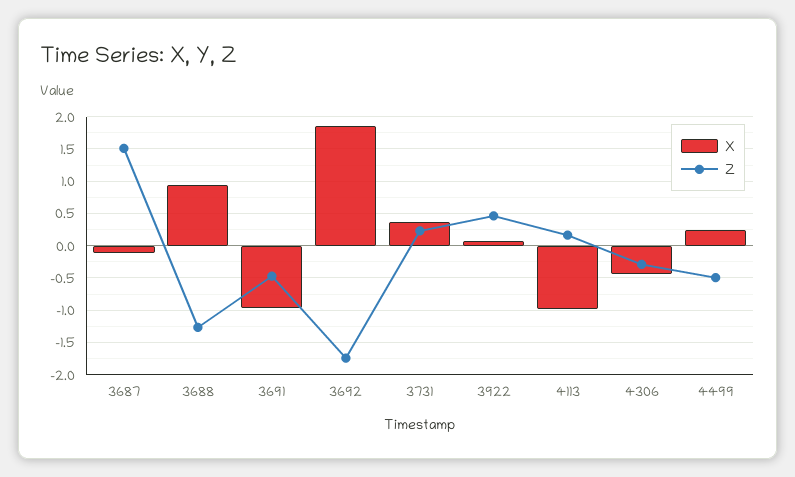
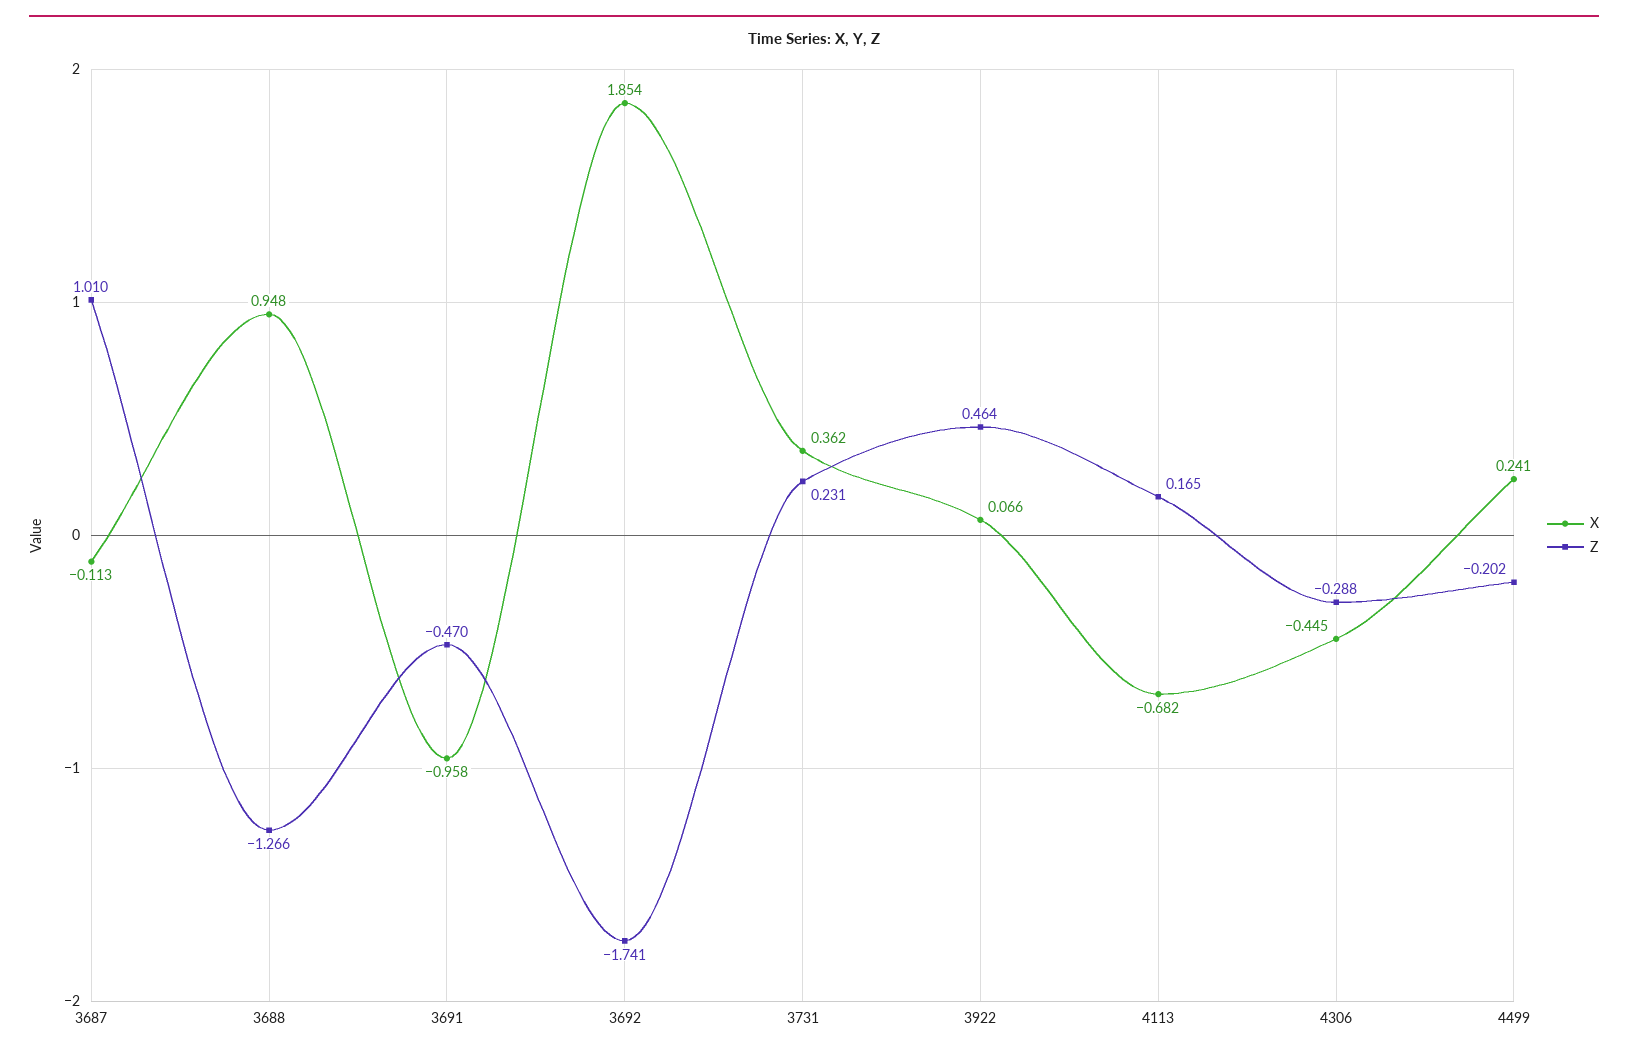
Z, 3687: 1.5 -> 1.01
X, 4113: -1 -> -0.682
Z, 4499: -0.5 -> -0.202

